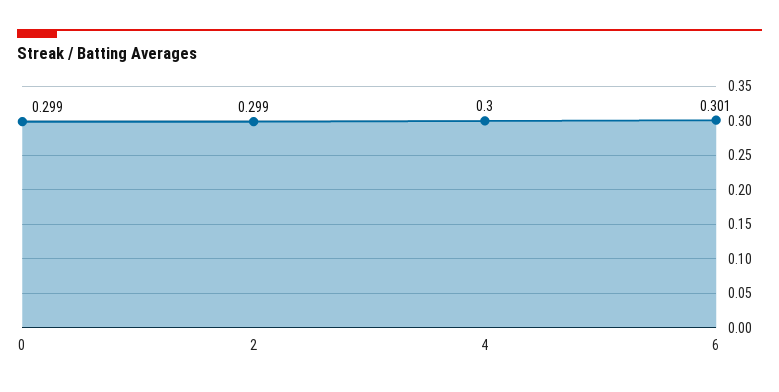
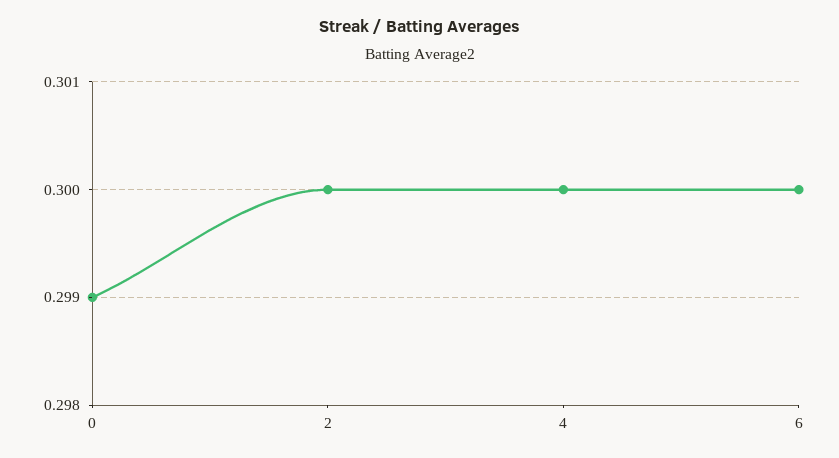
2: 0.299 -> 0.3
6: 0.301 -> 0.3

